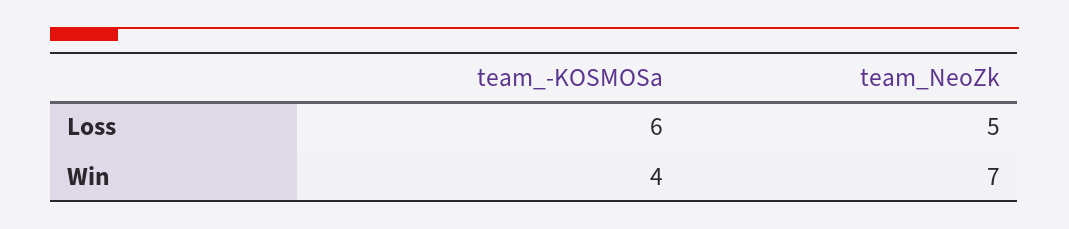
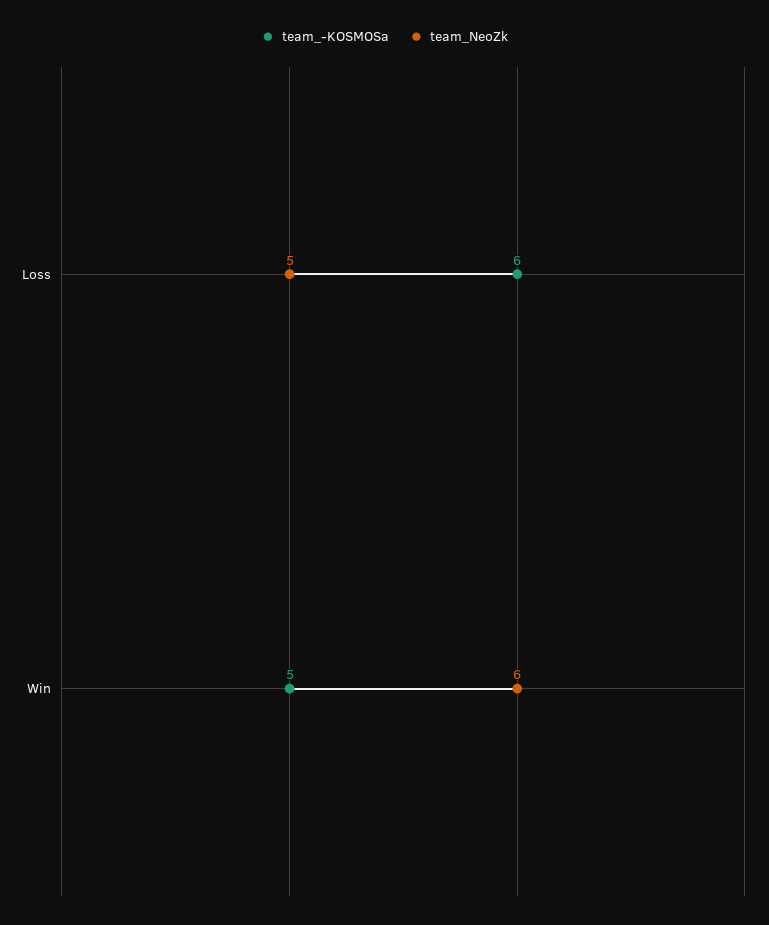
team_-KOSMOSa, Win: 4 -> 5
team_NeoZk, Win: 7 -> 6

